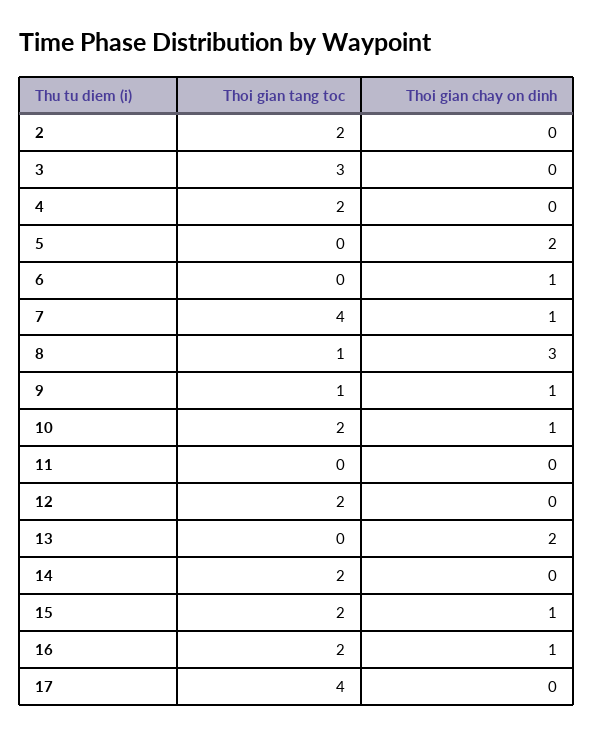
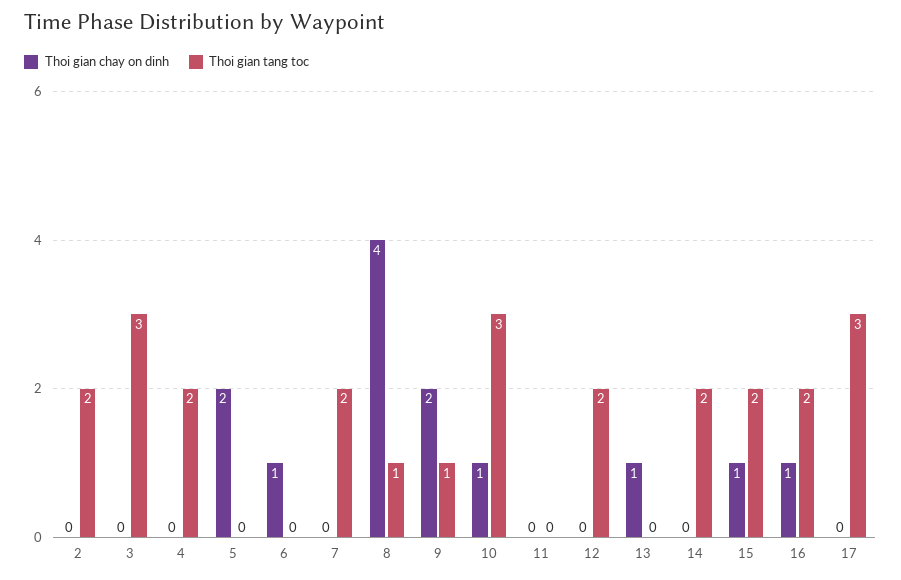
Thoi gian tang toc, 7: 4 -> 2
Thoi gian chay on dinh, 7: 1 -> 0
Thoi gian chay on dinh, 8: 3 -> 4
Thoi gian chay on dinh, 9: 1 -> 2
Thoi gian tang toc, 10: 2 -> 3
Thoi gian chay on dinh, 13: 2 -> 1
Thoi gian tang toc, 17: 4 -> 3

